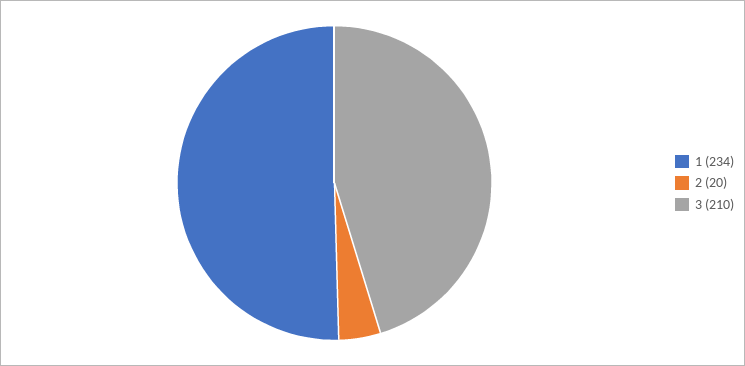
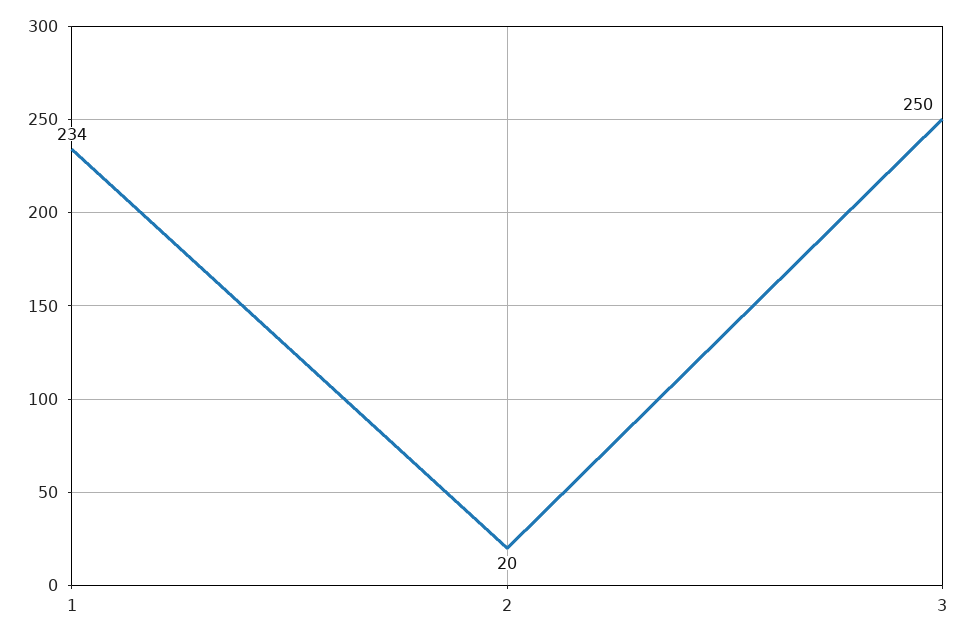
3: 210 -> 250

